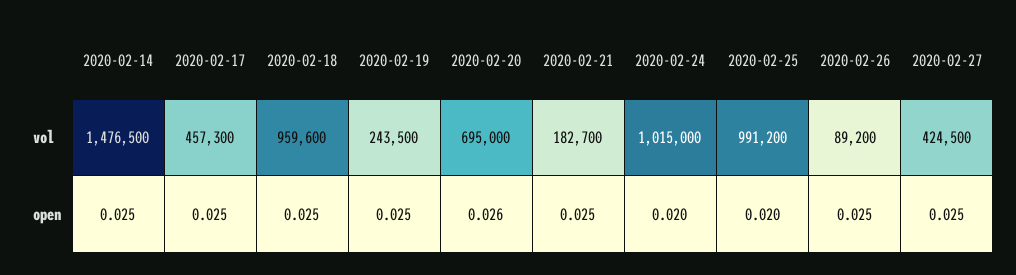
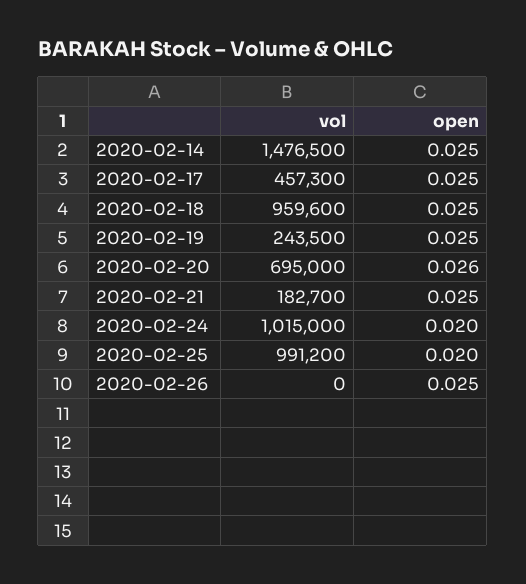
2020-02-26, vol: 89200 -> 0
2020-02-27, vol: 424500 -> none
2020-02-27, open: 0.025 -> none

